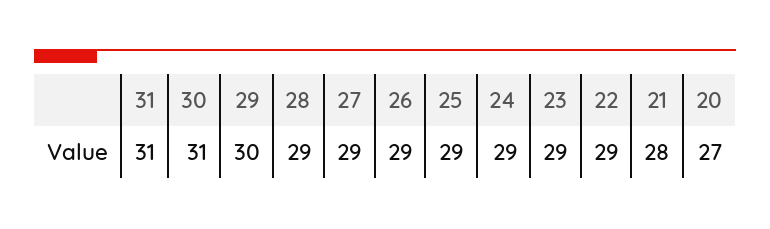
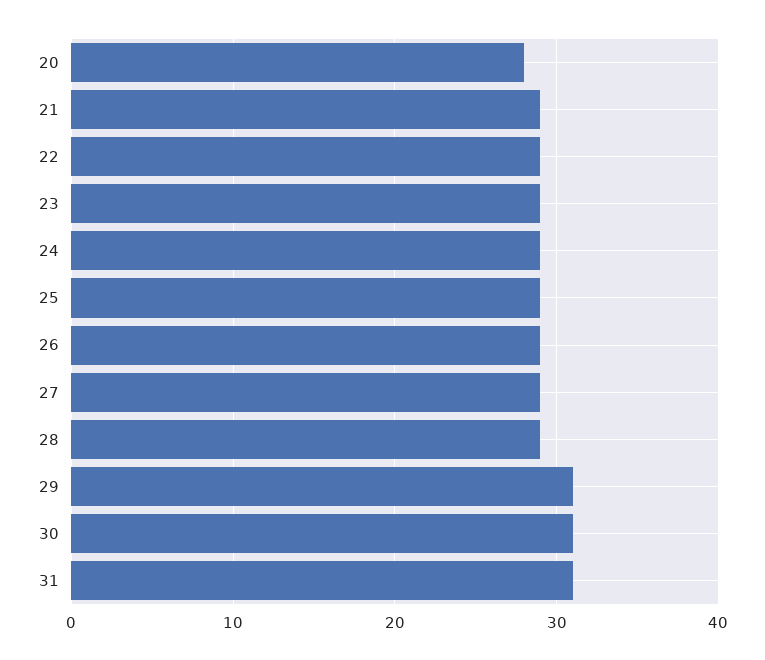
29: 30 -> 31
21: 28 -> 29
20: 27 -> 28

